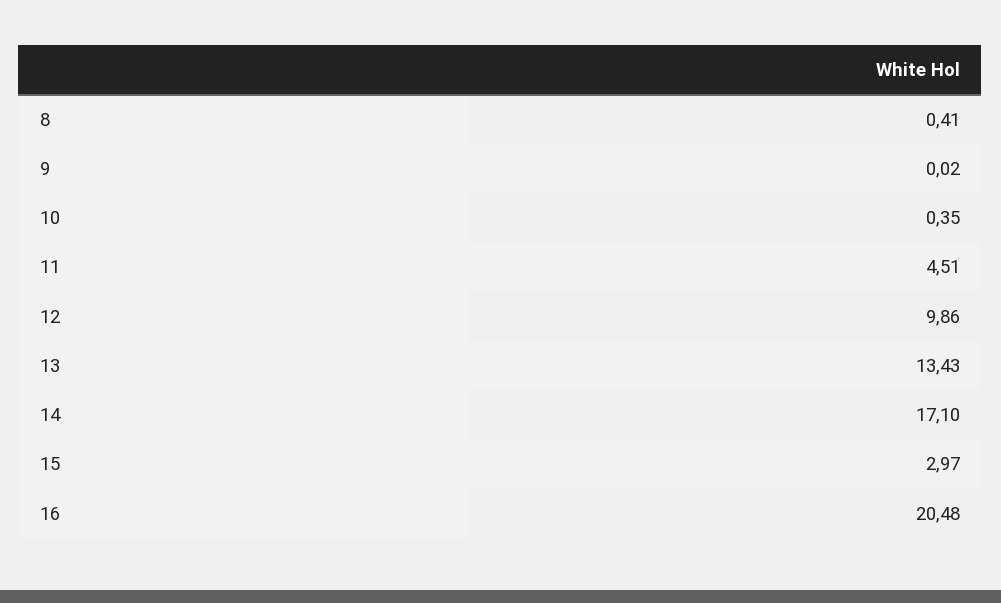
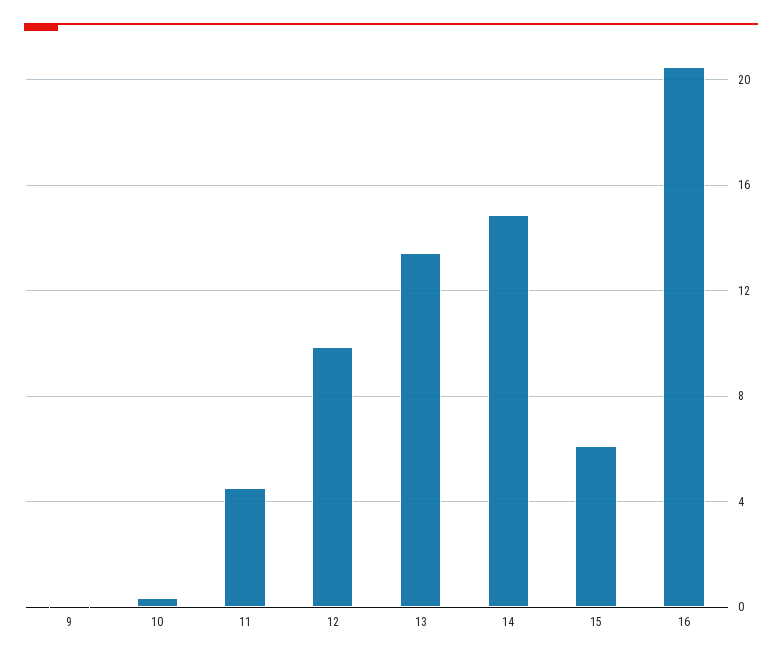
8: 0.41 -> none
14: 17.1 -> 15
15: 2.97 -> 6

